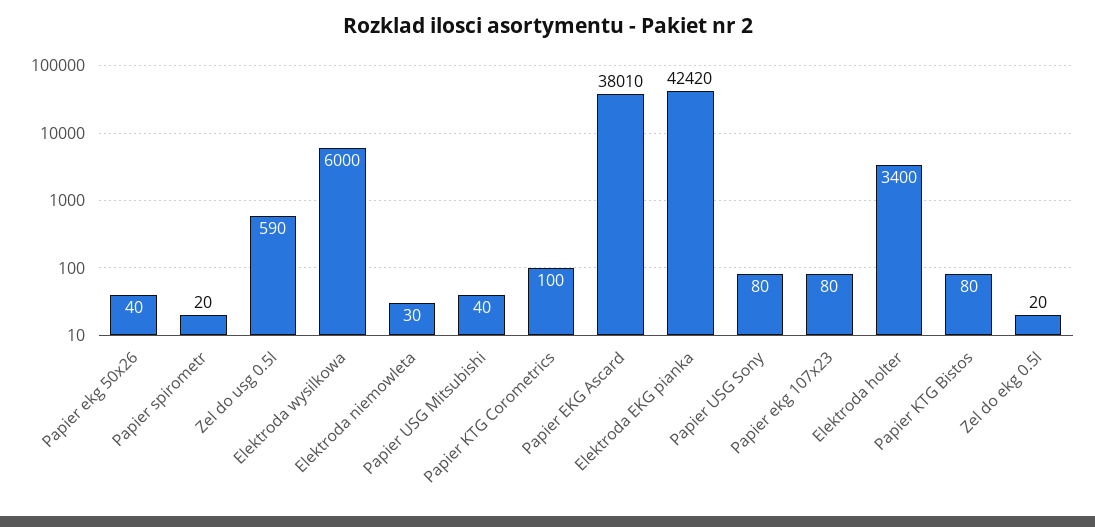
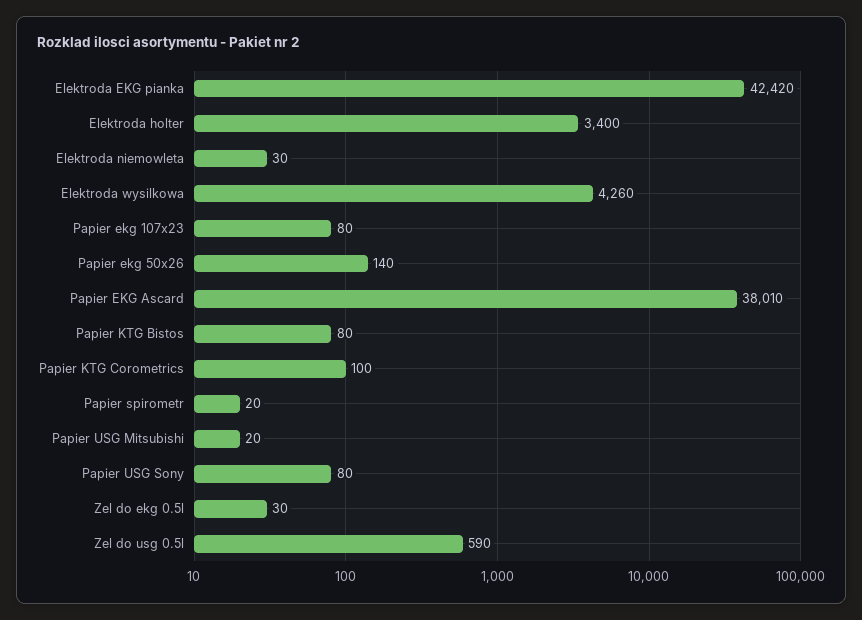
Papier ekg 50x26: 40 -> 140
Elektroda wysilkowa: 6000 -> 4260
Papier USG Mitsubishi: 40 -> 20
Zel do ekg 0.5l: 20 -> 30

